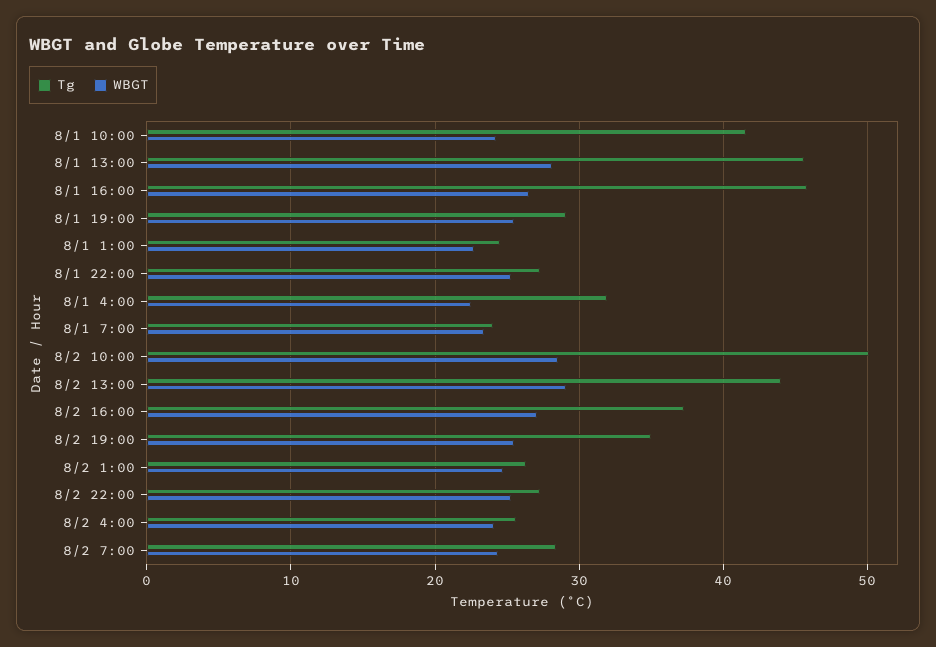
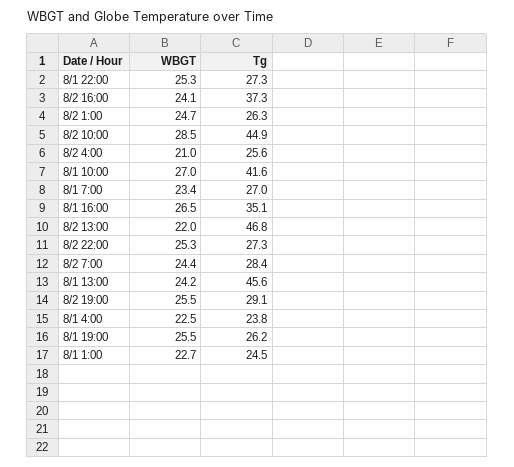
WBGT, 8/1 10:00: 24 -> 27
WBGT, 8/1 13:00: 28 -> 24.2
Tg, 8/1 16:00: 46 -> 35.1
Tg, 8/1 19:00: 29 -> 26.2
Tg, 8/1 4:00: 32 -> 23.8
Tg, 8/1 7:00: 24 -> 27
Tg, 8/2 10:00: 50 -> 44.9
Tg, 8/2 13:00: 44 -> 46.8
WBGT, 8/2 13:00: 29 -> 22
WBGT, 8/2 16:00: 27 -> 24.1
Tg, 8/2 19:00: 35 -> 29.1
WBGT, 8/2 4:00: 24 -> 21

